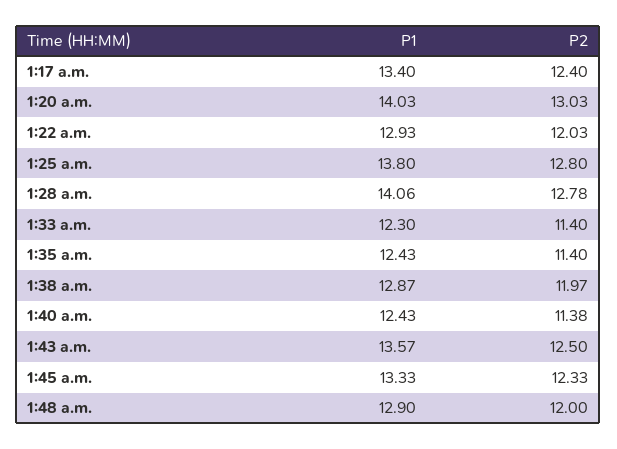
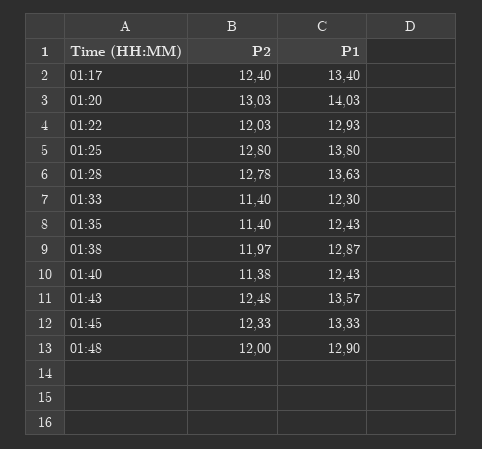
P1, 1:28 a.m.: 14.06 -> 13.63
P2, 1:43 a.m.: 12.5 -> 12.48

